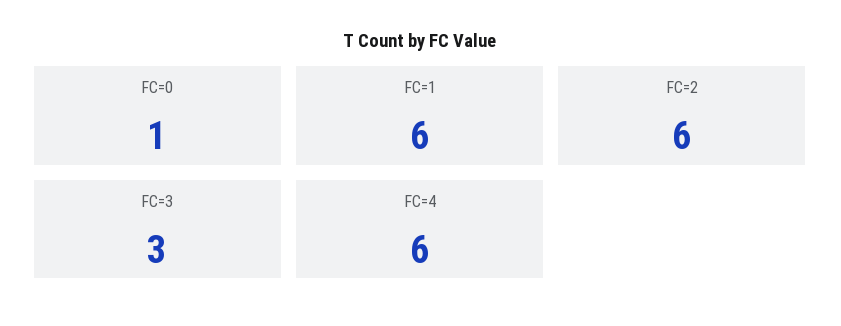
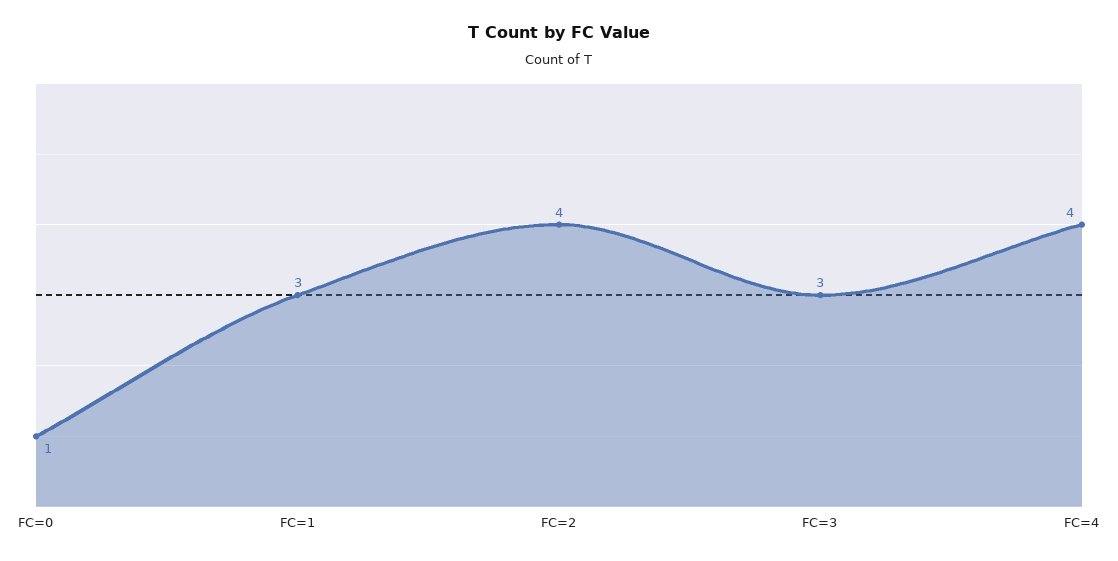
FC=1: 6 -> 3
FC=2: 6 -> 4
FC=4: 6 -> 4

